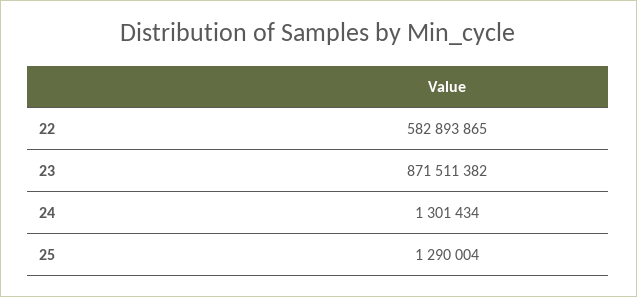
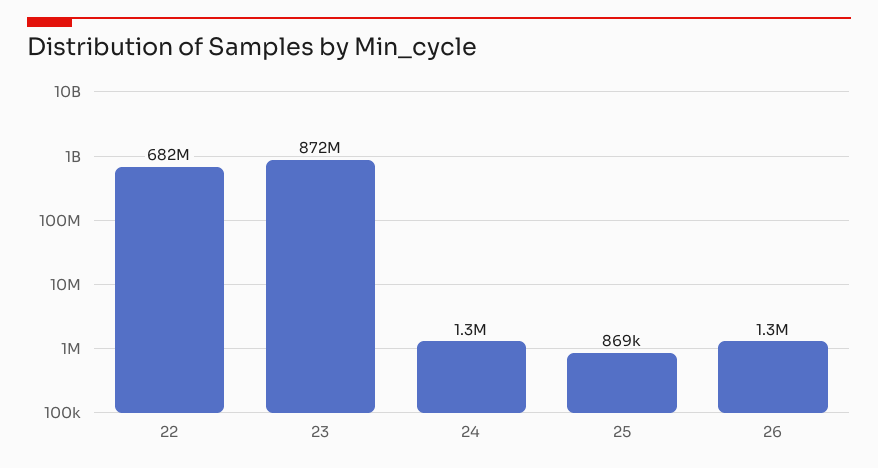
22: 582893865 -> 682000000
25: 1290004 -> 869000
26: none -> 1300000

